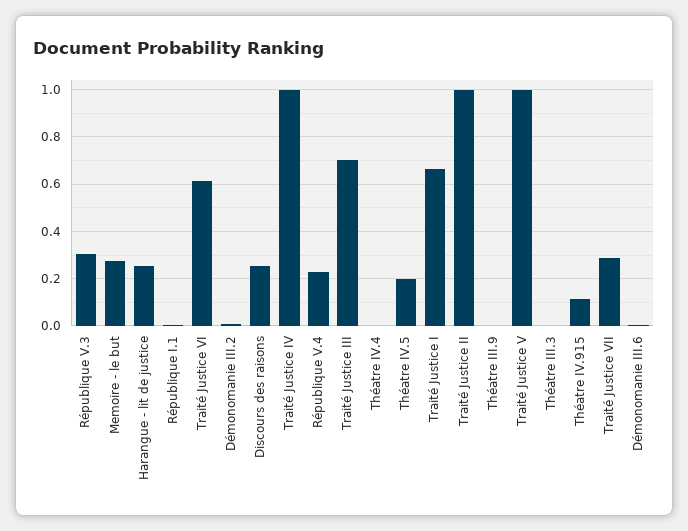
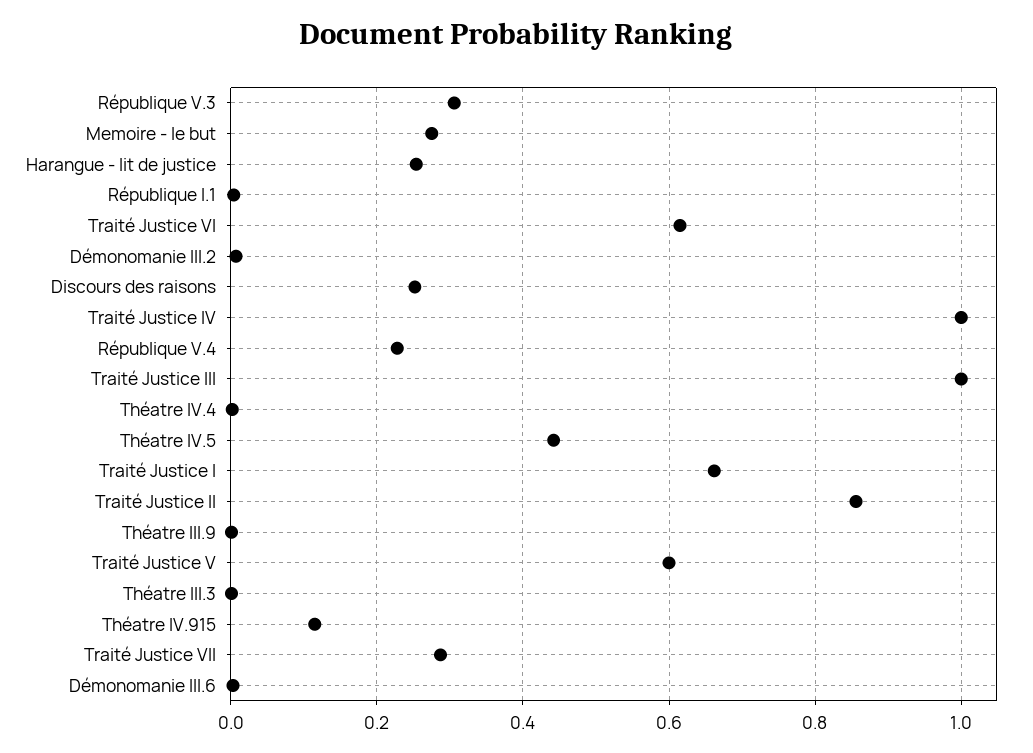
Traité Justice III: 0.7 -> 1
Théatre IV.5: 0.2 -> 0.44
Traité Justice II: 1 -> 0.86
Traité Justice V: 1 -> 0.6

